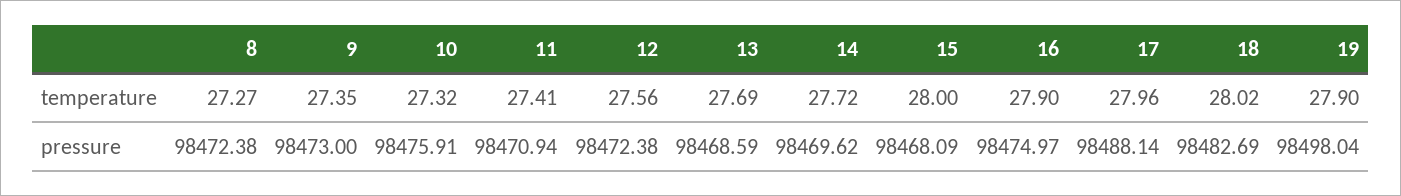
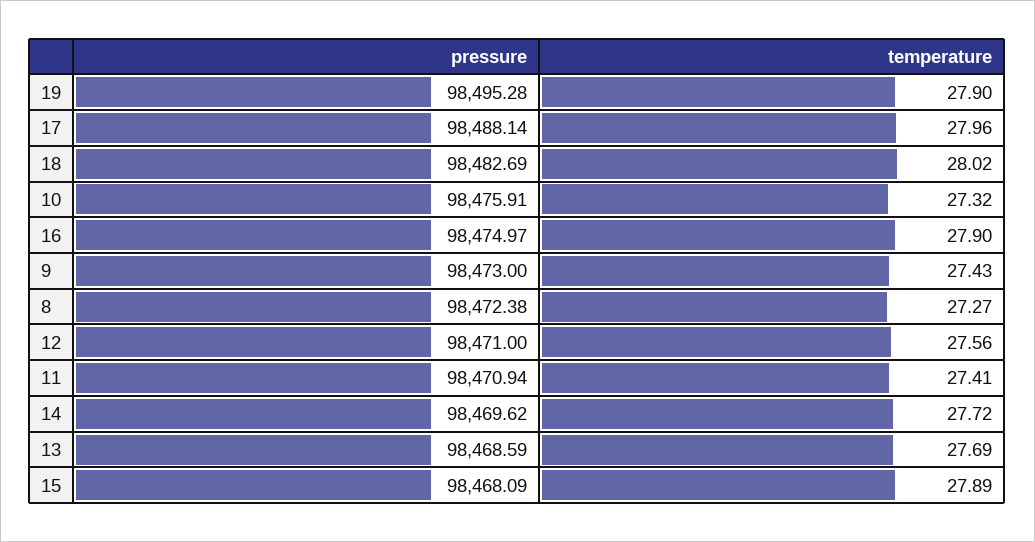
9, temperature: 27.35 -> 27.43
15, temperature: 28 -> 27.89
12, pressure: 98472.38 -> 98471
19, pressure: 98498.04 -> 98495.28

